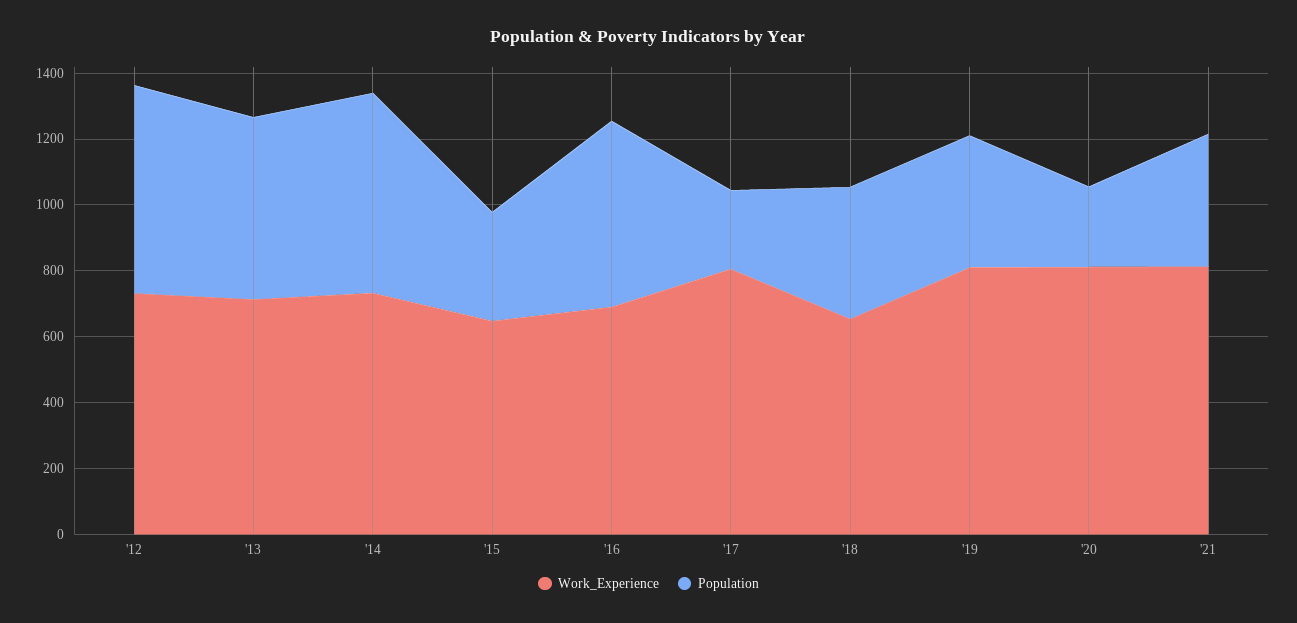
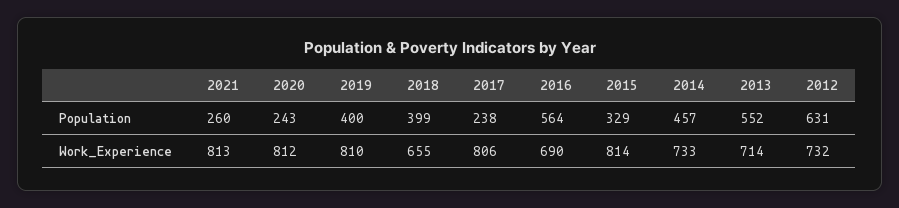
Population, '14: 600 -> 457
Work_Experience, '15: 650 -> 814
Population, '21: 400 -> 260

